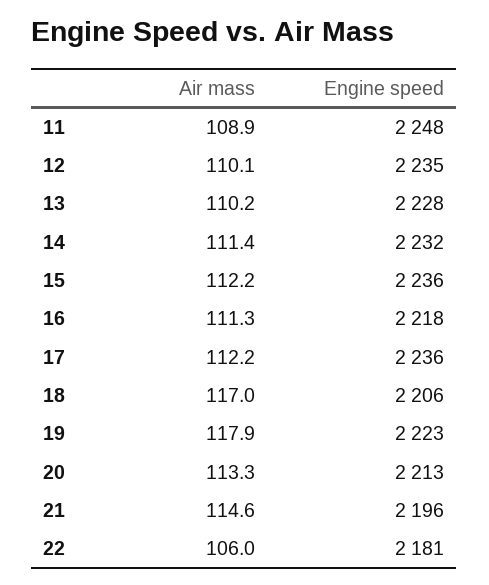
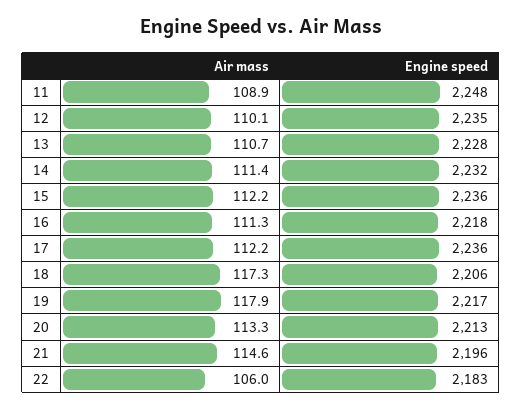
Air mass, 13: 110.2 -> 110.7
Air mass, 18: 117 -> 117.3
Engine speed, 19: 2223 -> 2217
Engine speed, 22: 2181 -> 2183

